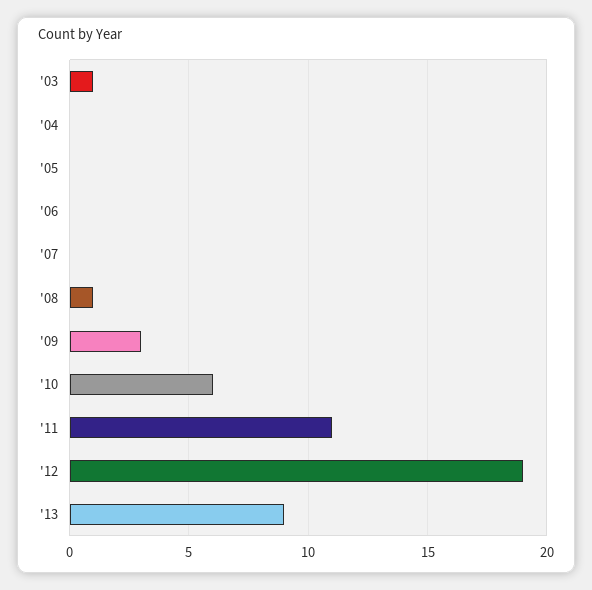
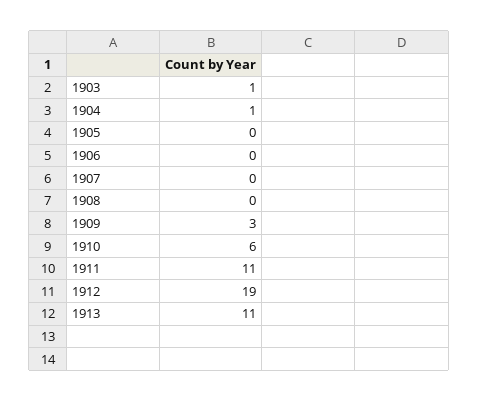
'04: 0 -> 1
'08: 1 -> 0
'13: 9 -> 11

